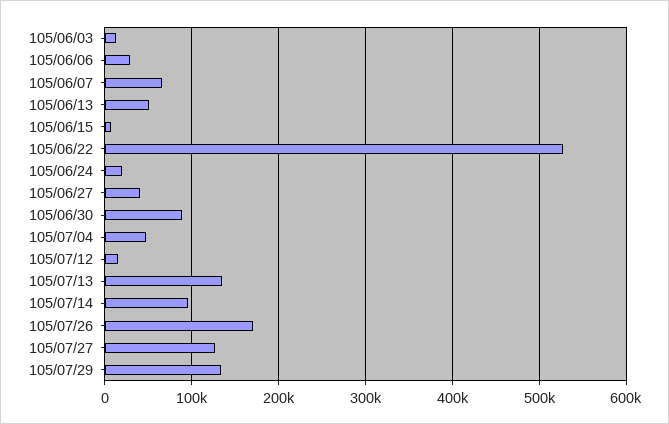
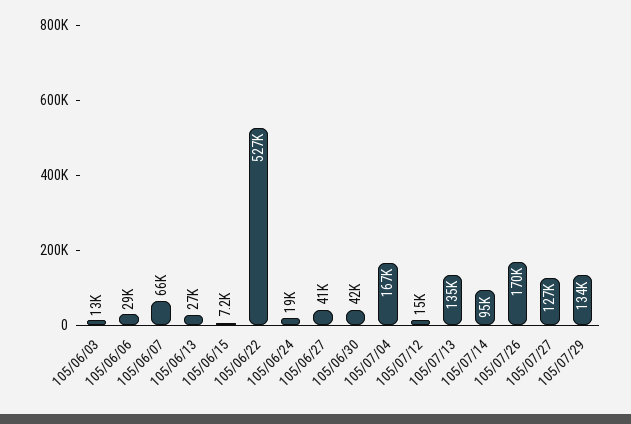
105/06/13: 50000 -> 27000
105/06/30: 90000 -> 42000
105/07/04: 50000 -> 167000

